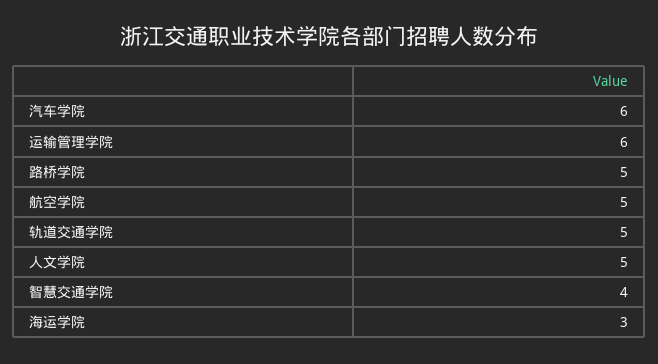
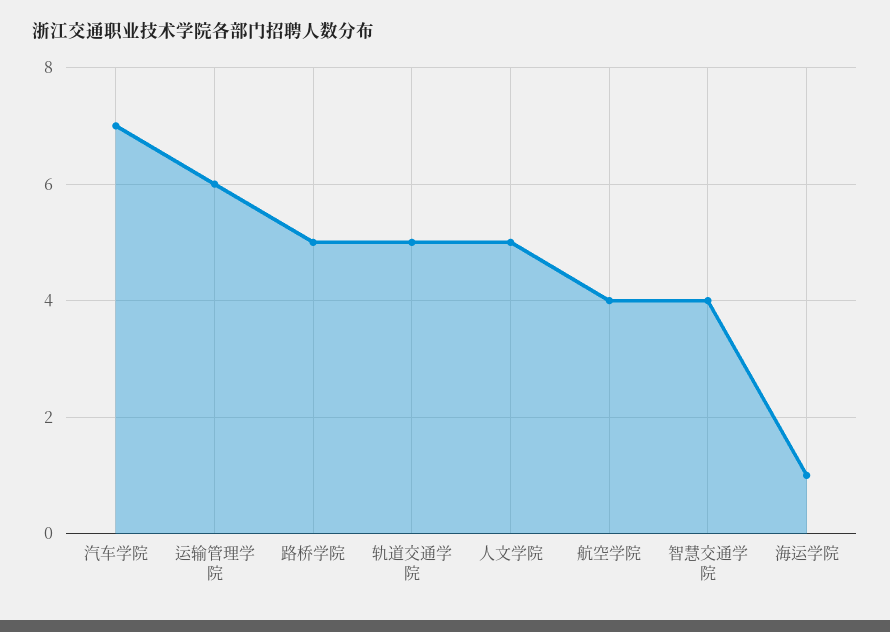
汽车学院: 6 -> 7
航空学院: 5 -> 4
海运学院: 3 -> 1

